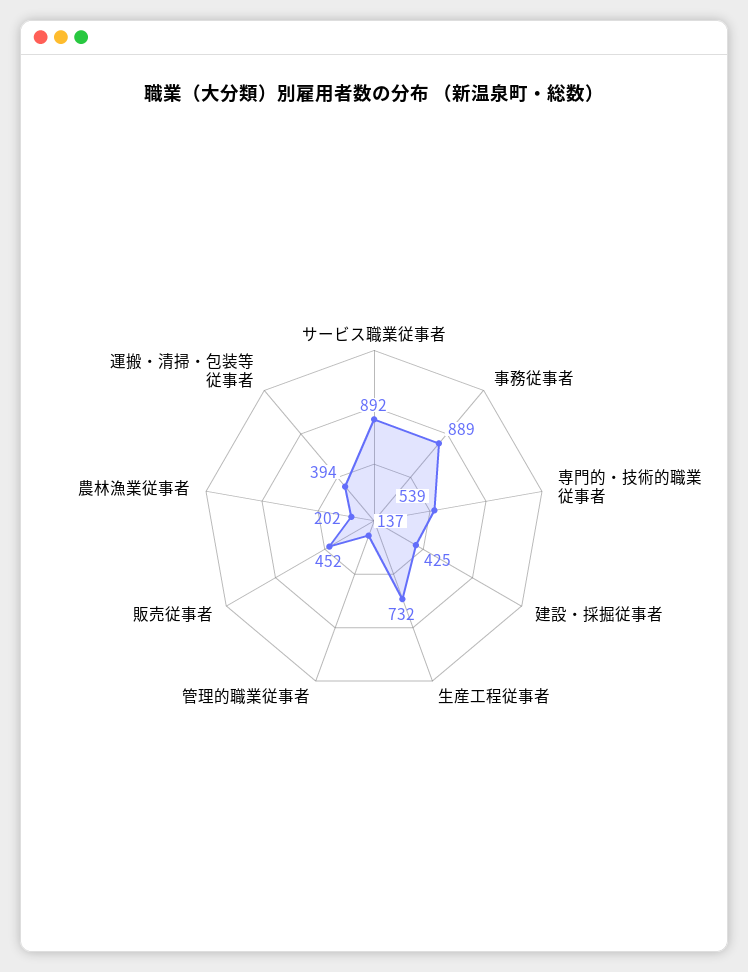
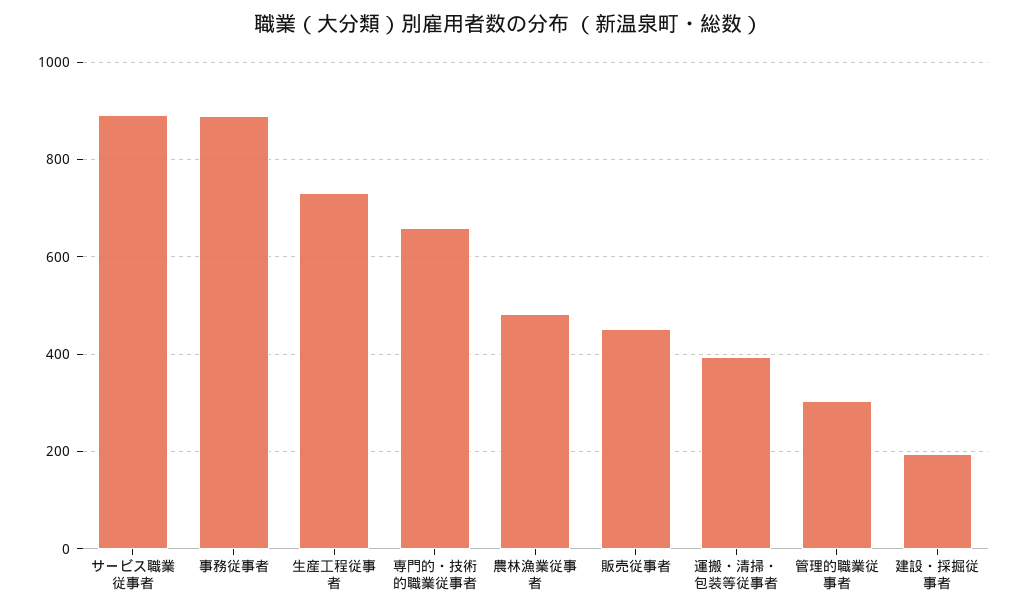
専門的・技術的職業従事者: 539 -> 660
建設・採掘従事者: 425 -> 200
管理的職業従事者: 137 -> 300
農林漁業従事者: 202 -> 480

